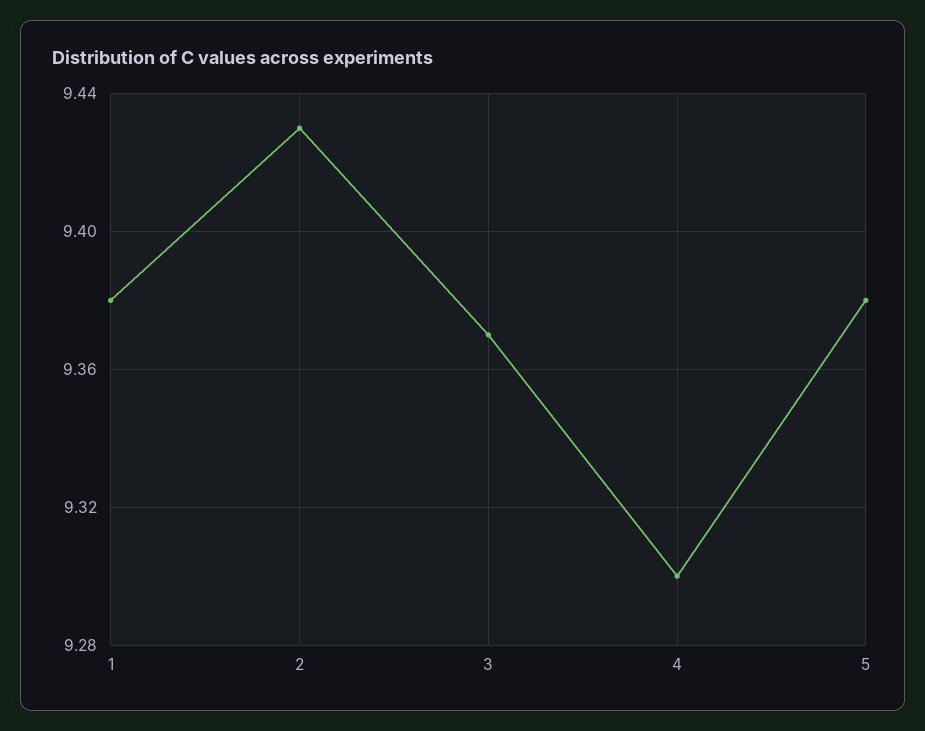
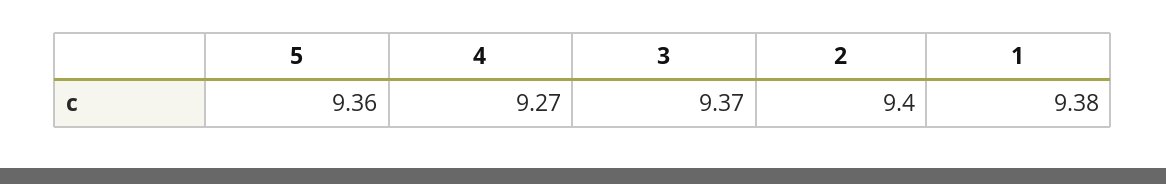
2: 9.43 -> 9.4
4: 9.3 -> 9.27
5: 9.38 -> 9.36

